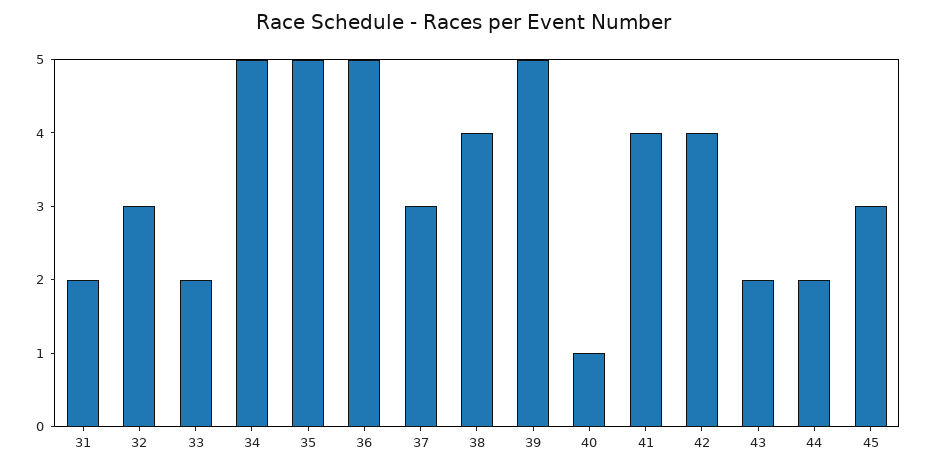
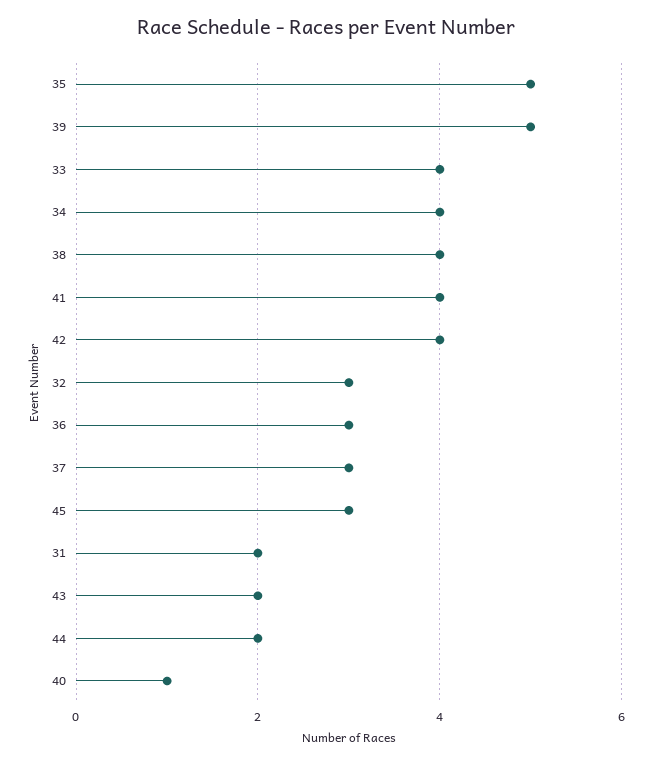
33: 2 -> 4
34: 5 -> 4
36: 5 -> 3

